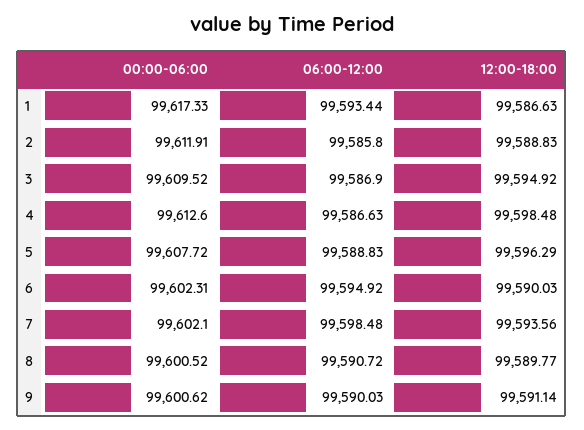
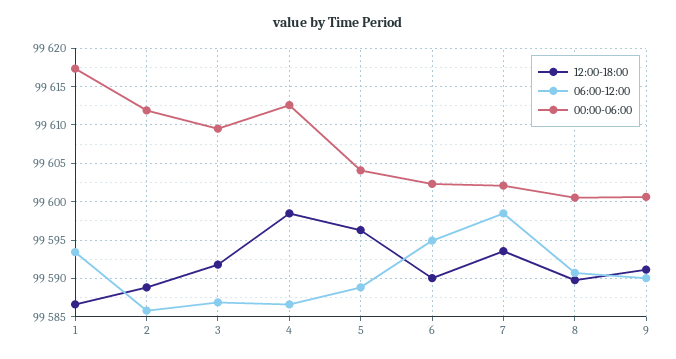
12:00-18:00, 3: 99594.92 -> 99592
00:00-06:00, 5: 99607.72 -> 99604

